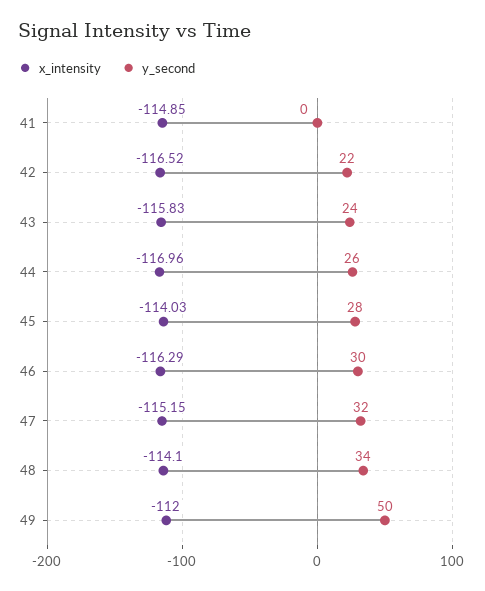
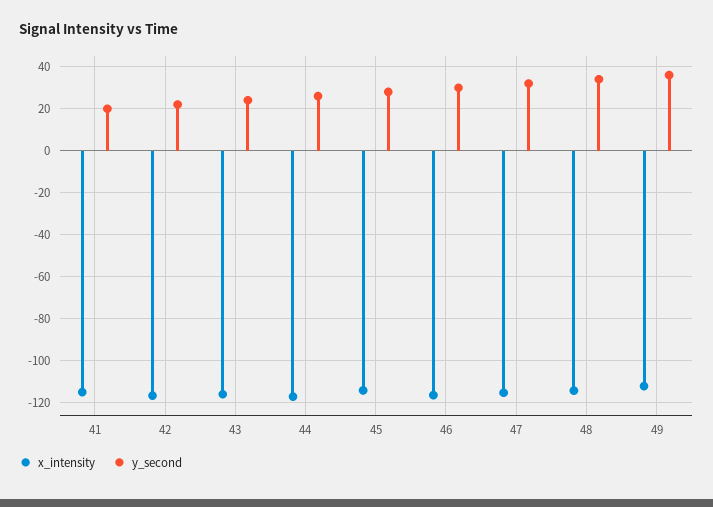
y_second, 41: 0 -> 20
y_second, 49: 50 -> 35

